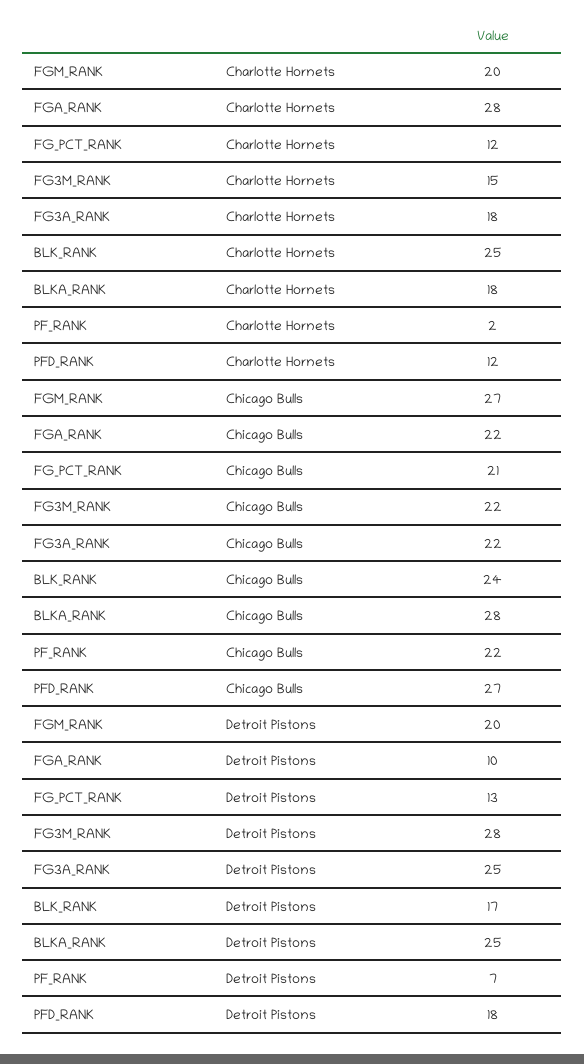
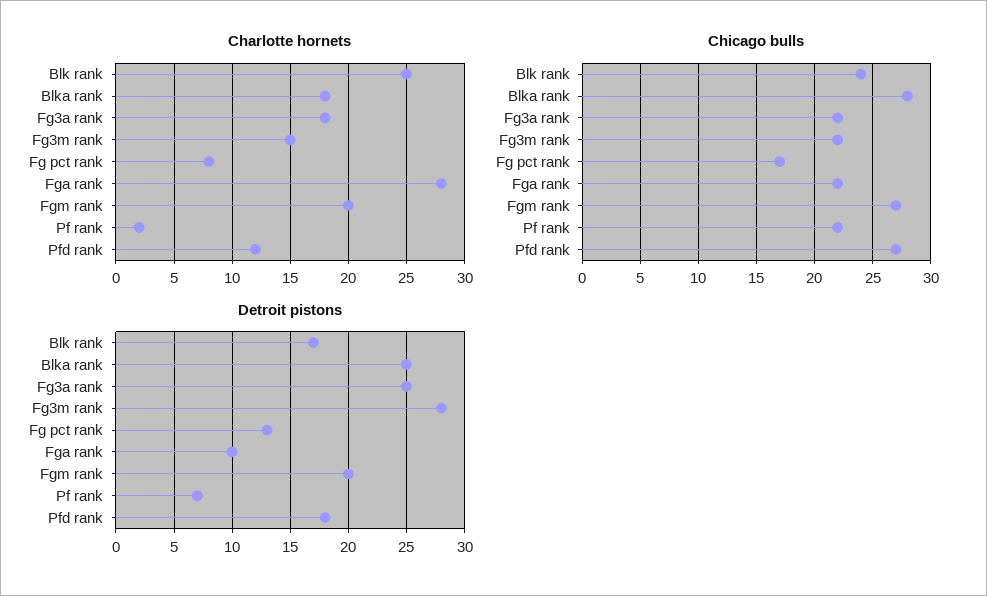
Charlotte Hornets, FG_PCT_RANK: 12 -> 8
Chicago Bulls, FG_PCT_RANK: 21 -> 17

